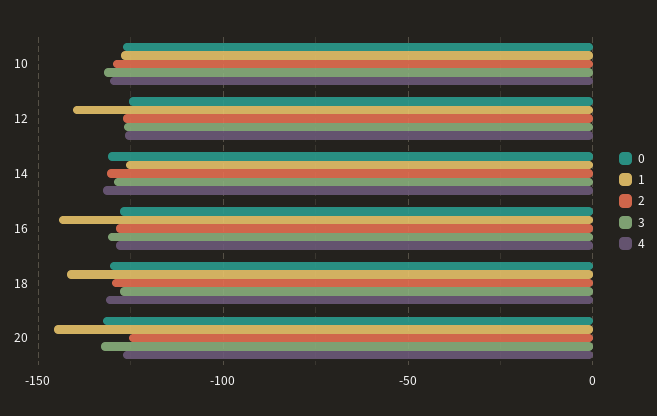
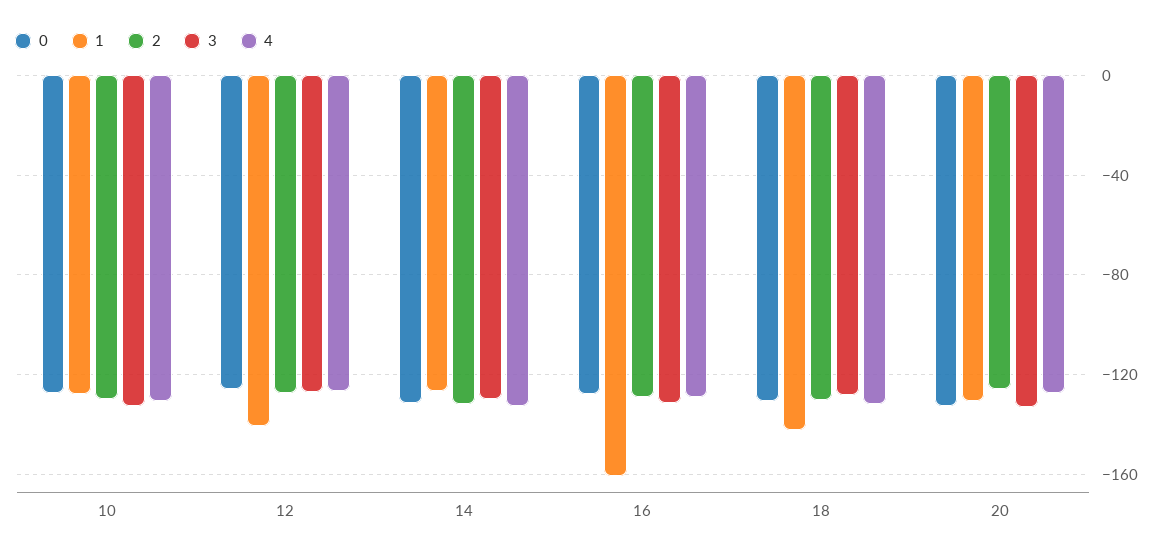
1, 16: -145 -> -160
1, 20: -145 -> -130

